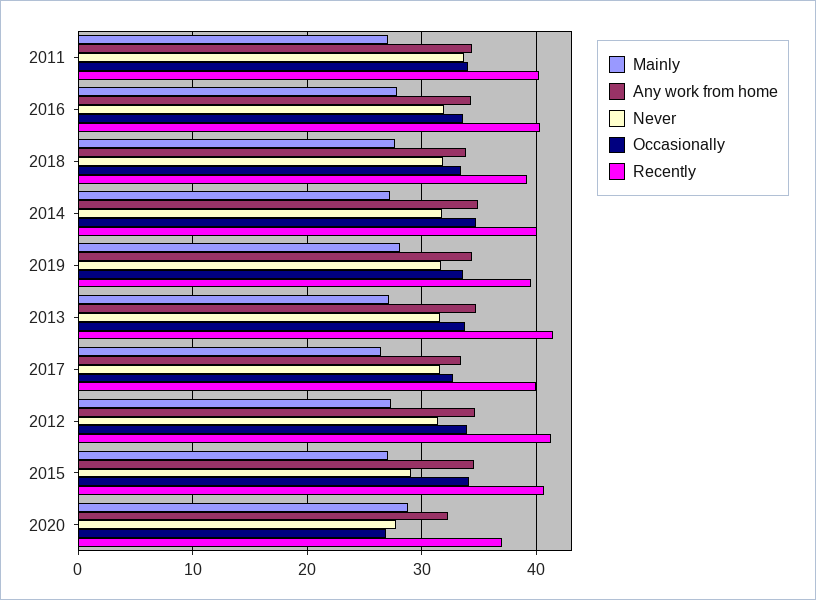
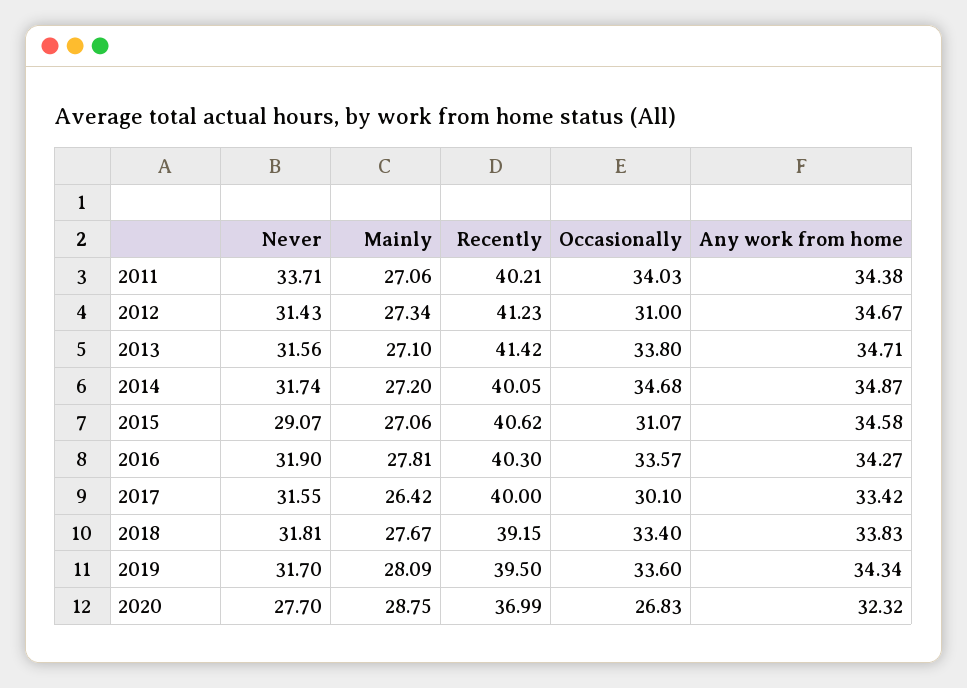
Occasionally, 2017: 33 -> 30.1
Occasionally, 2012: 34 -> 31
Occasionally, 2015: 34 -> 31.07

